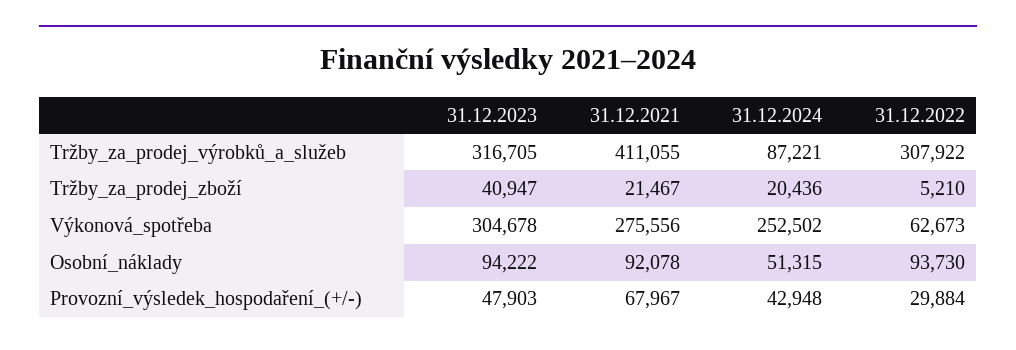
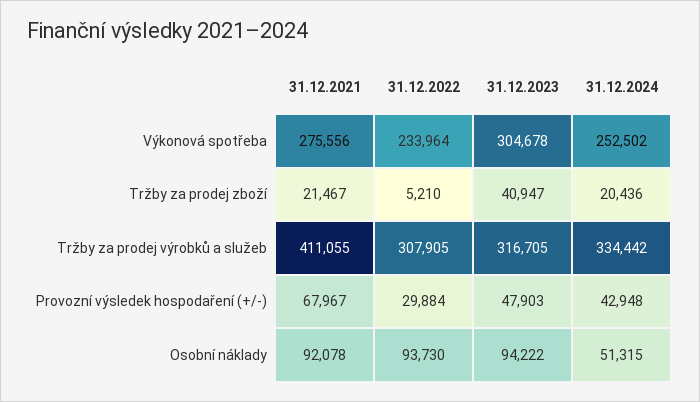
31.12.2024, Tržby_za_prodej_výrobků_a_služeb: 87221 -> 334442
31.12.2022, Tržby_za_prodej_výrobků_a_služeb: 307922 -> 307905
31.12.2022, Výkonová_spotřeba: 62673 -> 233964

